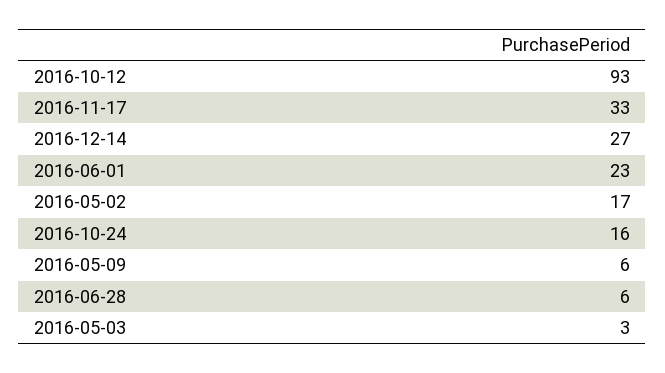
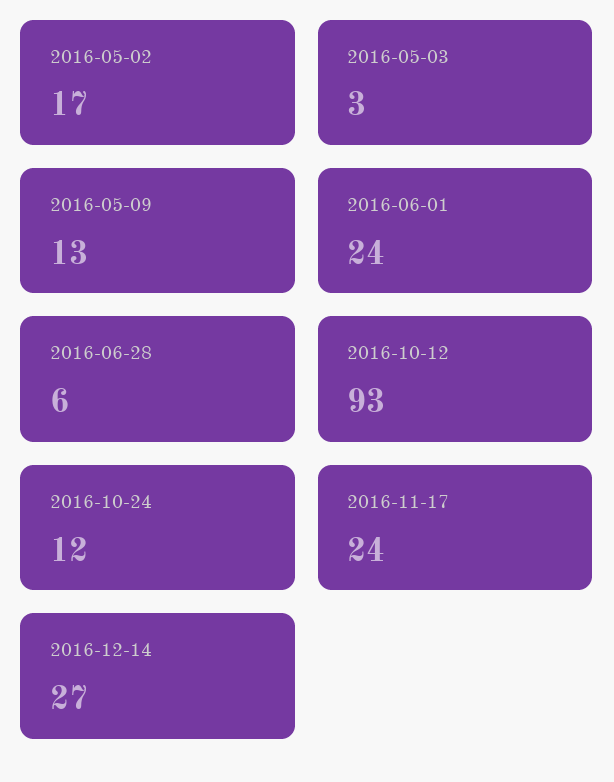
2016-11-17: 33 -> 24
2016-06-01: 23 -> 24
2016-10-24: 16 -> 12
2016-05-09: 6 -> 13

